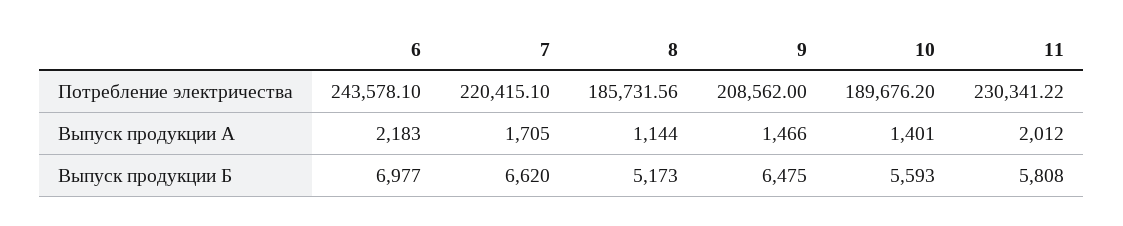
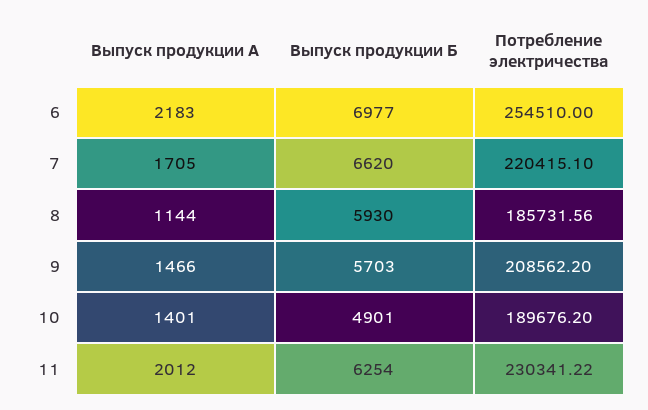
6, Потребление электричества: 243578.1 -> 254510
9, Потребление электричества: 208562 -> 208562.2
8, Выпуск продукции Б: 5173 -> 5930
9, Выпуск продукции Б: 6475 -> 5703
10, Выпуск продукции Б: 5593 -> 4901
11, Выпуск продукции Б: 5808 -> 6254

